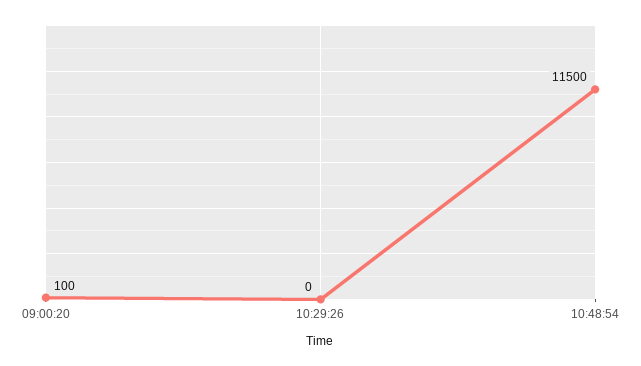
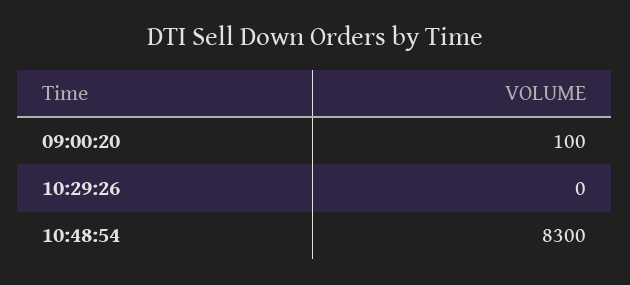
10:48:54: 11500 -> 8300

